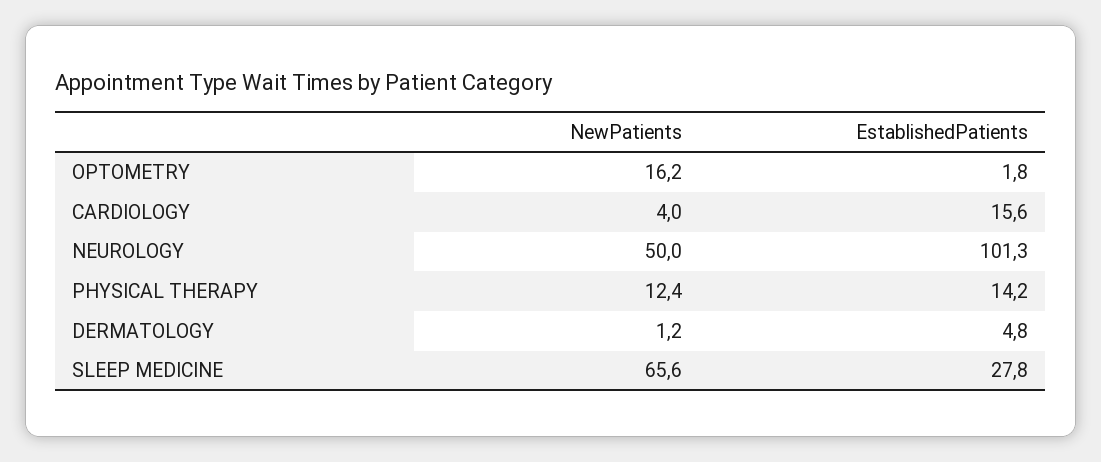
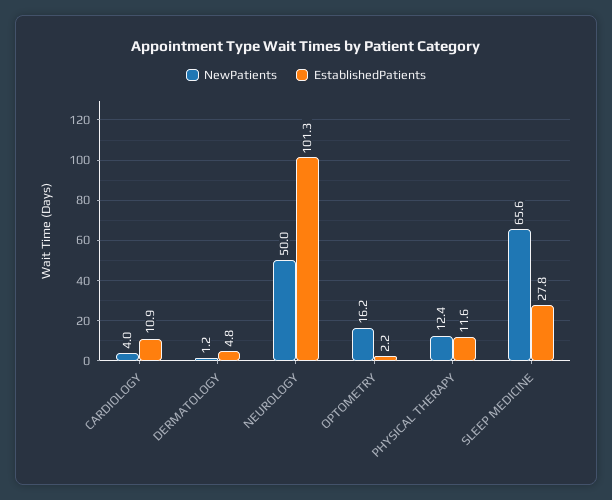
EstablishedPatients, OPTOMETRY: 1.8 -> 2.2
EstablishedPatients, CARDIOLOGY: 15.6 -> 10.9
EstablishedPatients, PHYSICAL THERAPY: 14.2 -> 11.6

